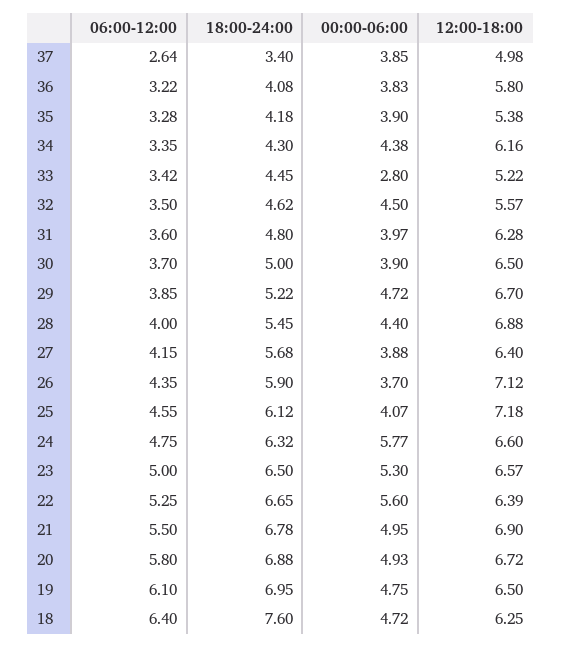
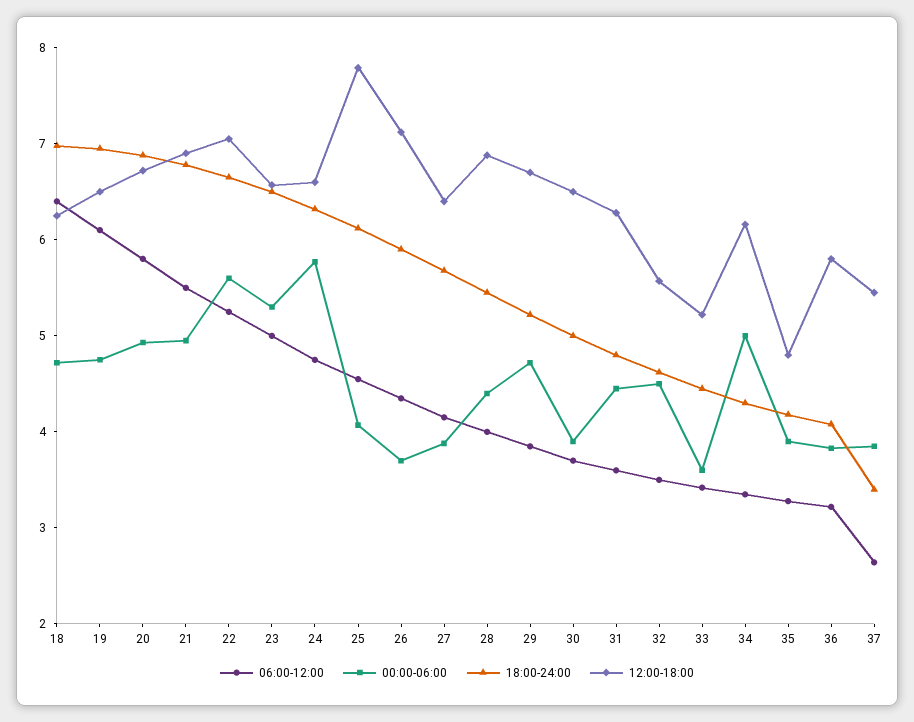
12:00-18:00, 37: 4.98 -> 5.4
12:00-18:00, 35: 5.38 -> 4.8
00:00-06:00, 34: 4.38 -> 5
00:00-06:00, 33: 2.8 -> 3.6
00:00-06:00, 31: 3.97 -> 4.4
12:00-18:00, 25: 7.18 -> 7.8
12:00-18:00, 22: 6.39 -> 7
18:00-24:00, 18: 7.6 -> 7

